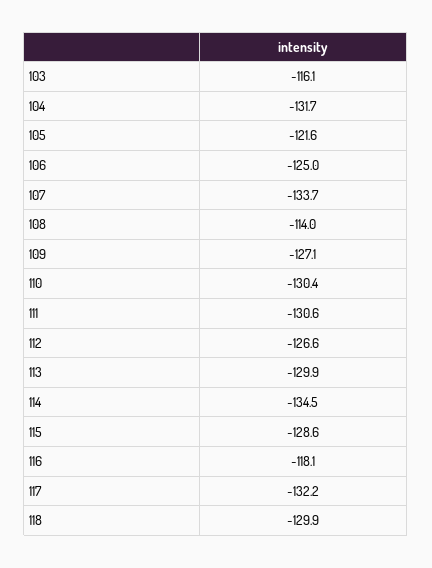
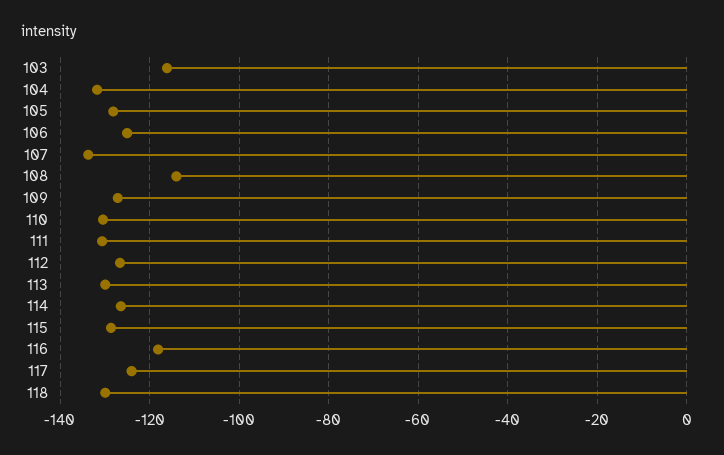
105: -121.6 -> -128
114: -134.5 -> -126
117: -132.2 -> -124

